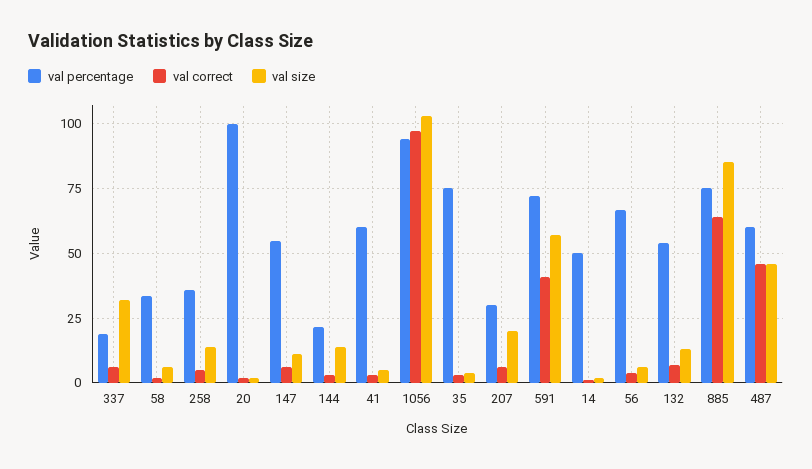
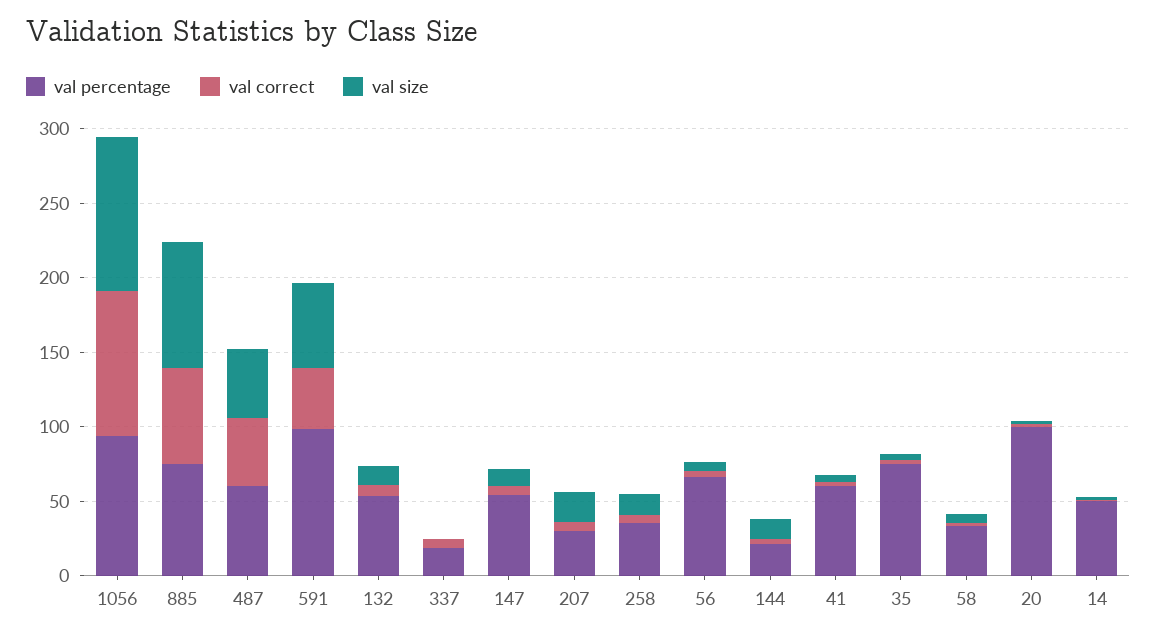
val size, 337: 32.5 -> 0
val percentage, 591: 72.5 -> 100

